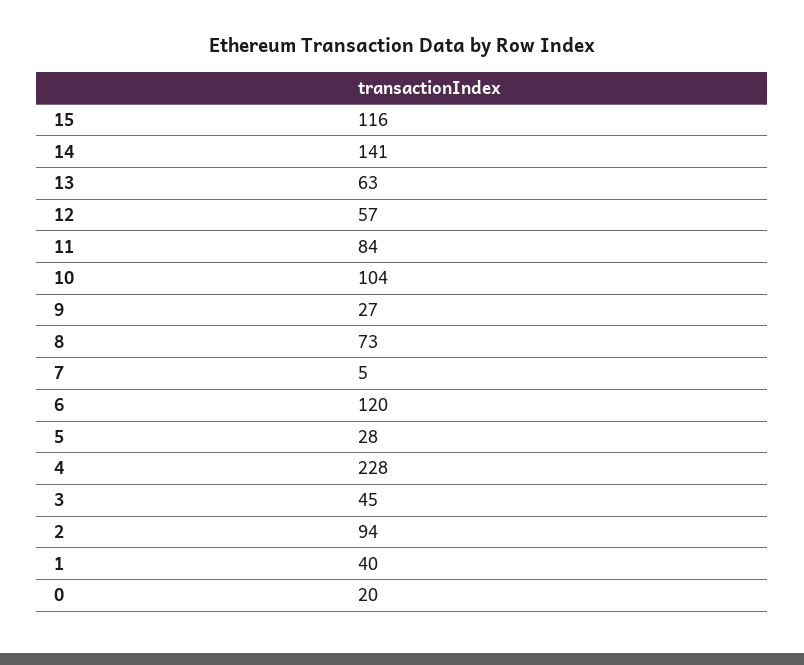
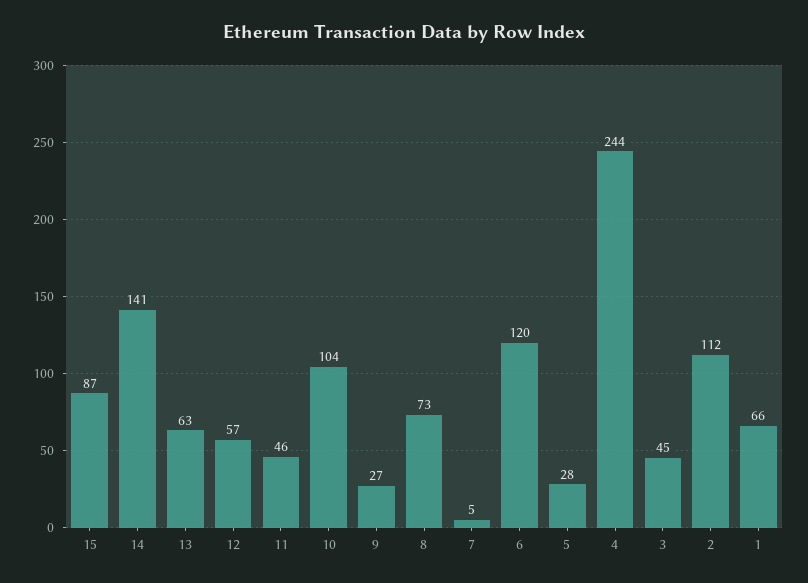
15: 116 -> 87
11: 84 -> 46
4: 228 -> 244
2: 94 -> 112
1: 40 -> 66
0: 20 -> none

